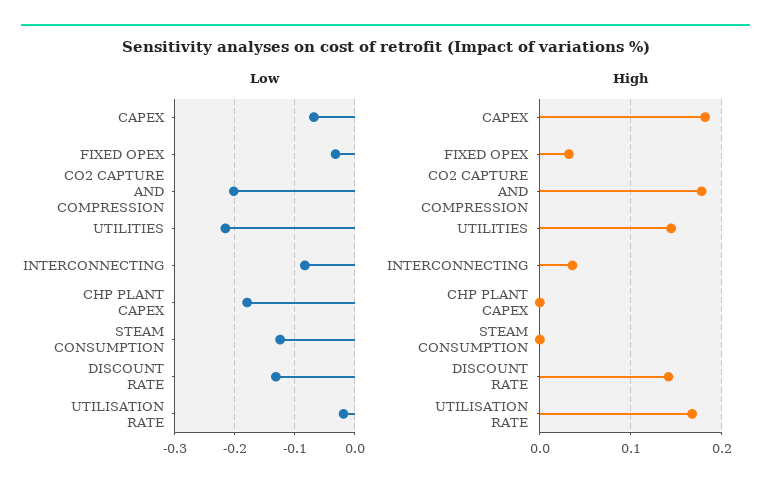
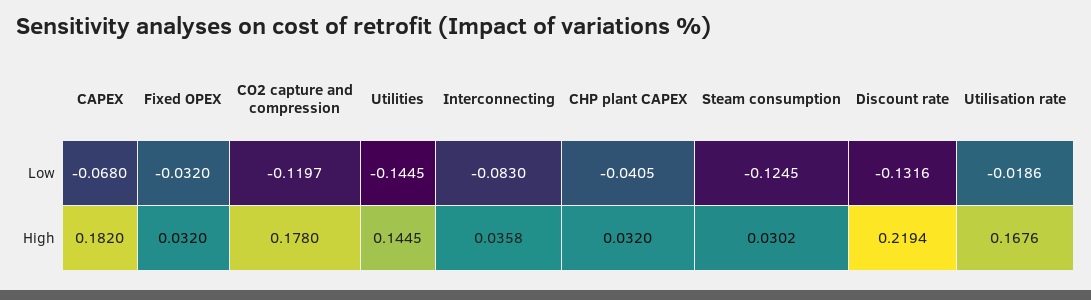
Low, CO2 CAPTURE AND COMPRESSION: -0.2 -> -0.1197
Low, UTILITIES: -0.22 -> -0.1445
Low, CHP PLANT CAPEX: -0.18 -> -0.0405
High, CHP PLANT CAPEX: 0 -> 0.032
High, STEAM CONSUMPTION: 0 -> 0.0302
High, DISCOUNT RATE: 0.14 -> 0.2194

